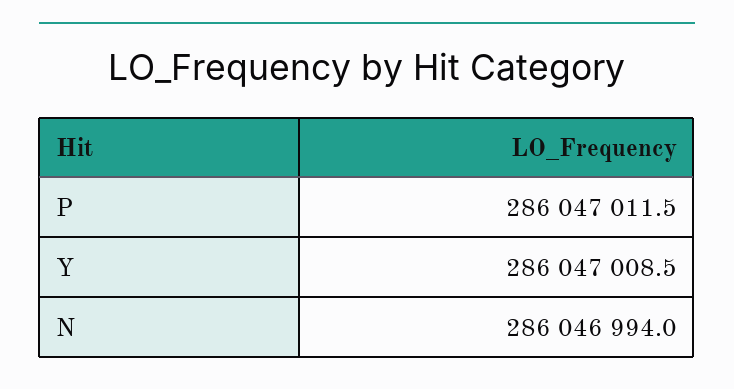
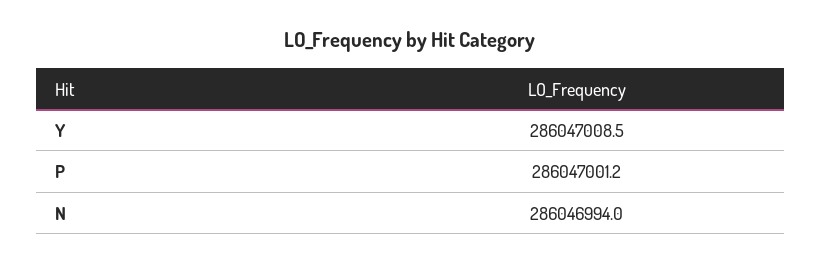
P: 286047011.5 -> 286047001.2

